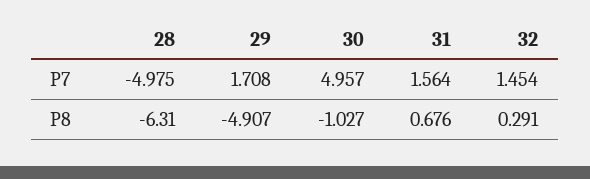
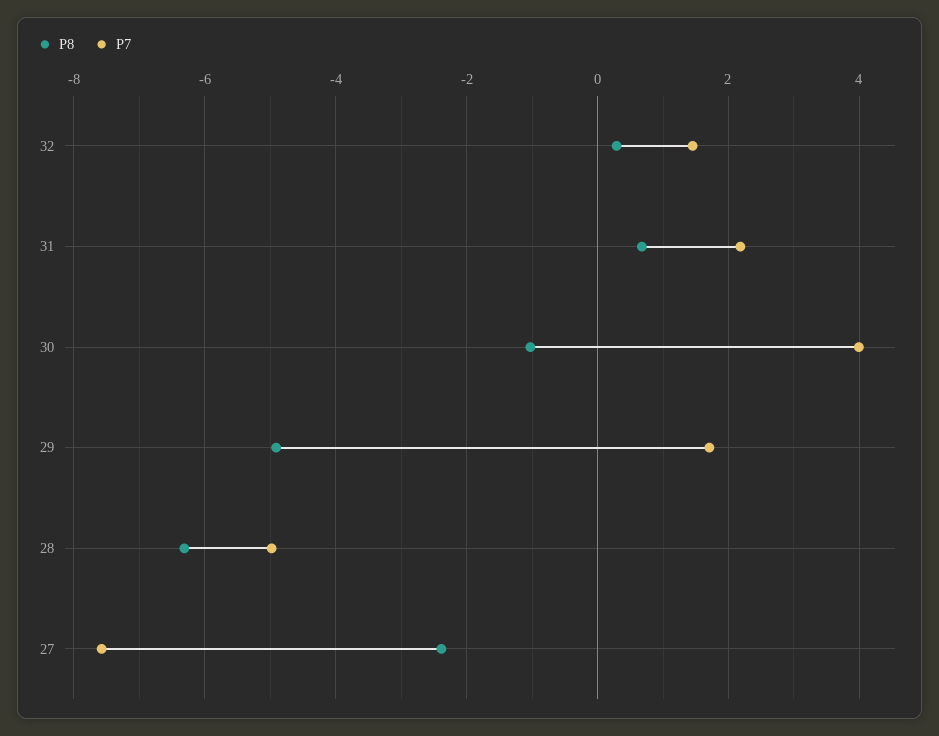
P7, 30: 4.957 -> 4
P7, 31: 1.564 -> 2.2
P8, 27: none -> -2.4
P7, 27: none -> -7.6

